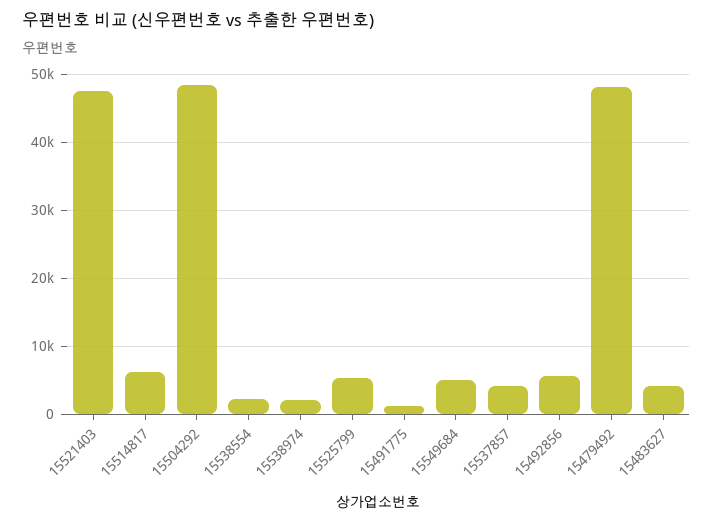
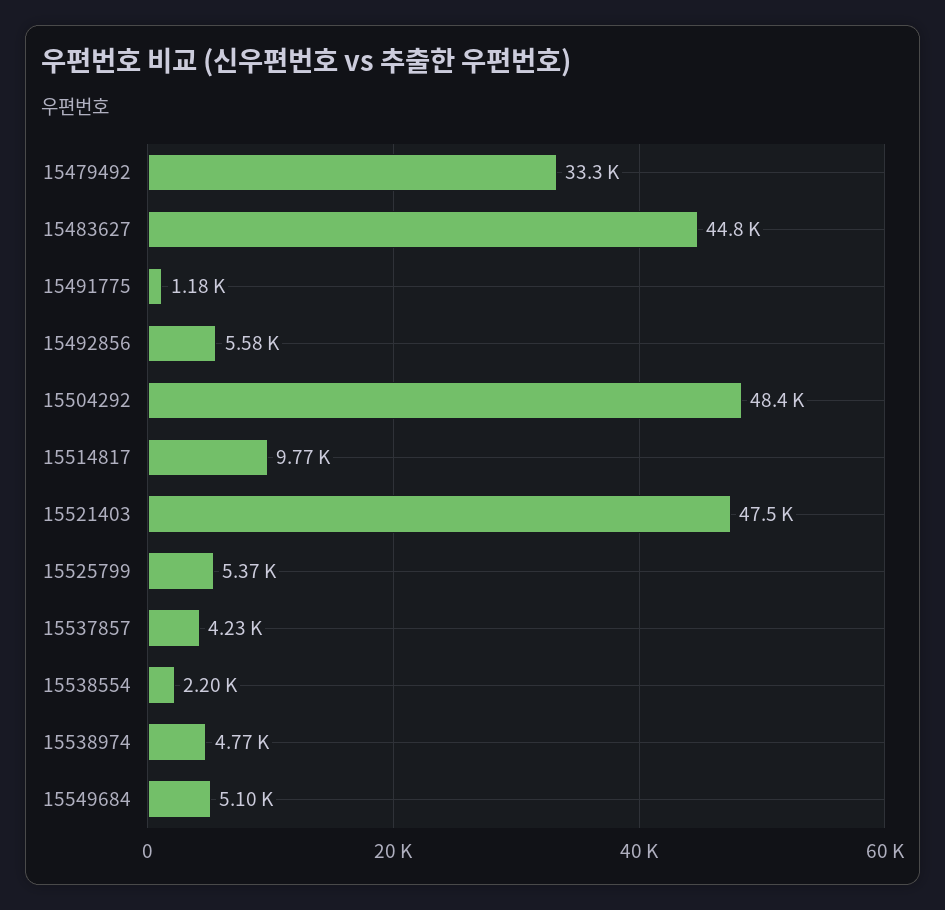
15514817: 6000 -> 9770
15538974: 2000 -> 4770
15479492: 48000 -> 33300
15483627: 4000 -> 44800

